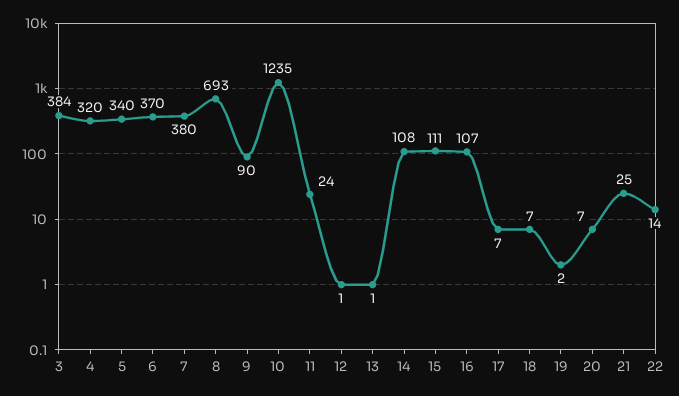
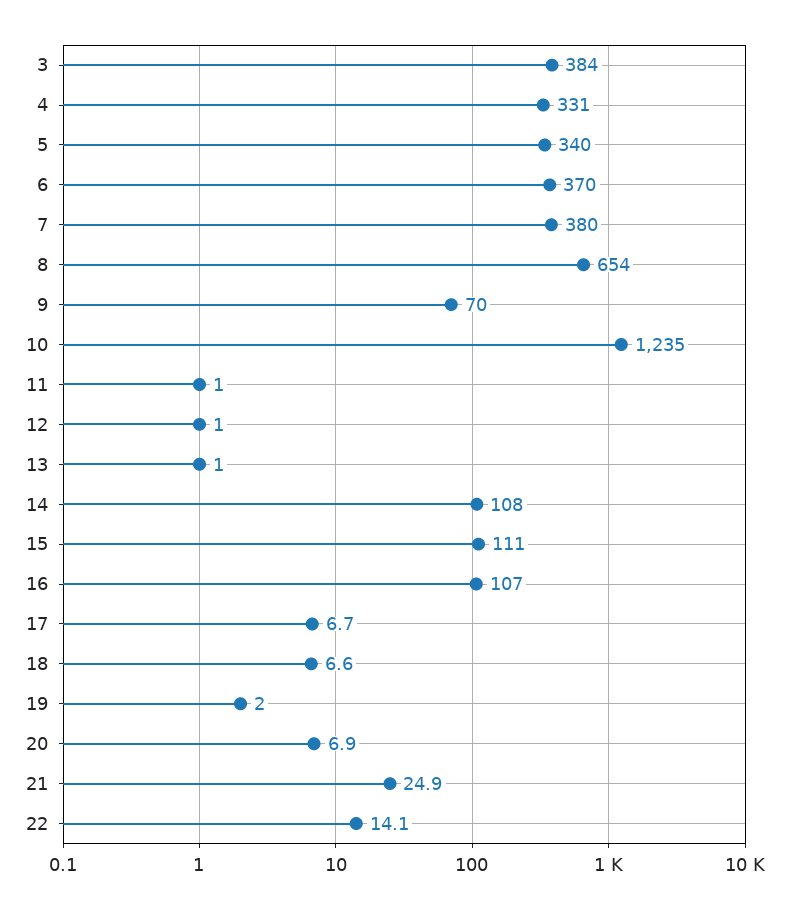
4: 320 -> 331
8: 693 -> 654
9: 90 -> 70
11: 24 -> 1

